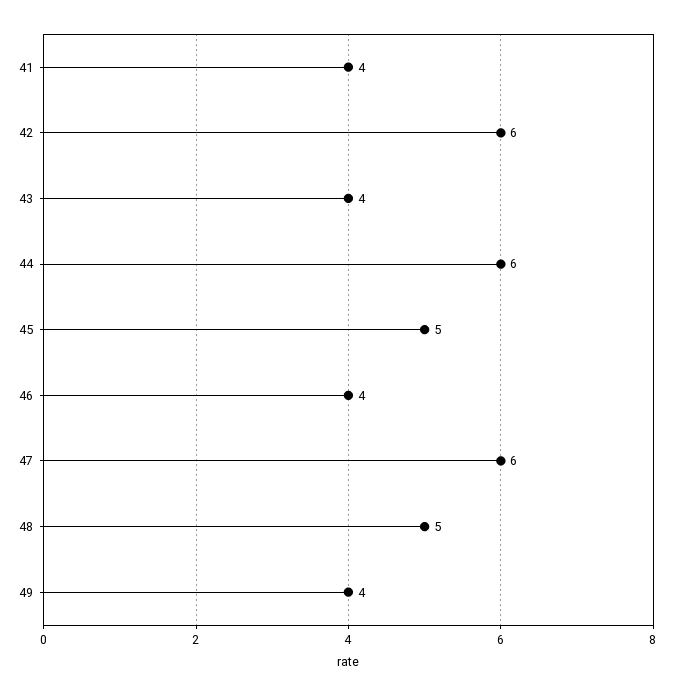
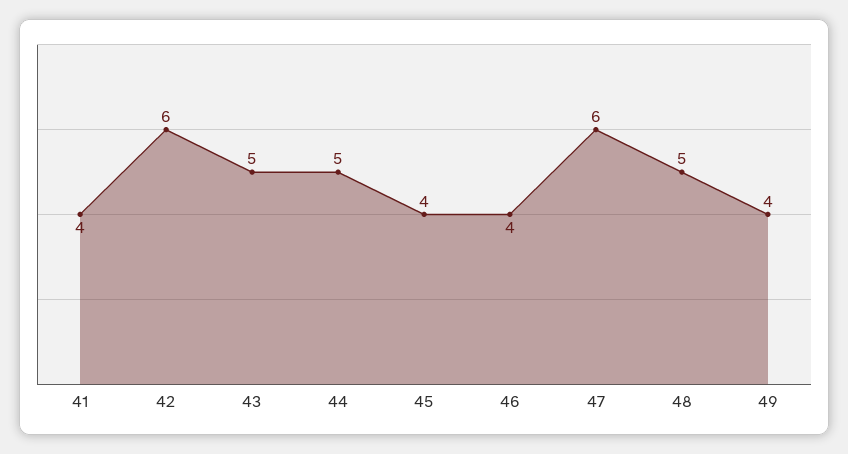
43: 4 -> 5
44: 6 -> 5
45: 5 -> 4

